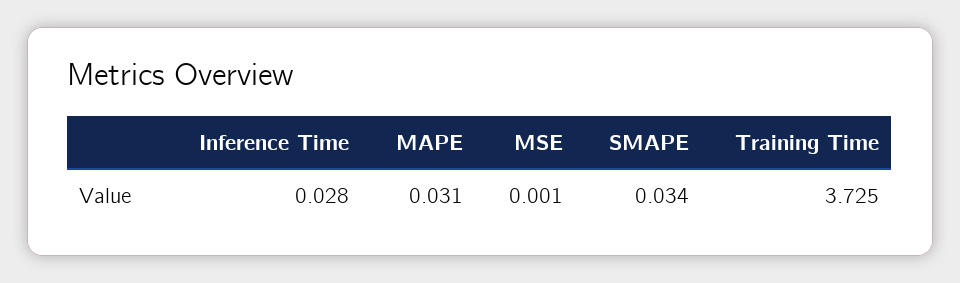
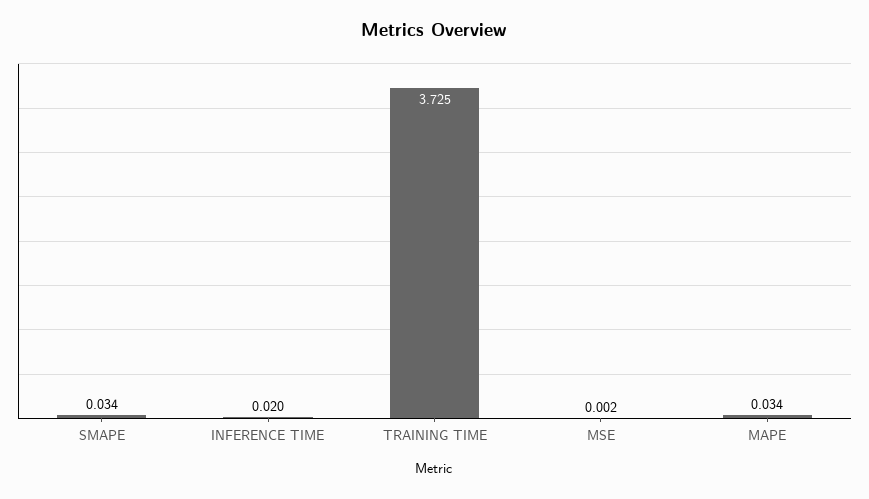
Inference Time: 0.028 -> 0.02
MAPE: 0.031 -> 0.034
MSE: 0.001 -> 0.002

